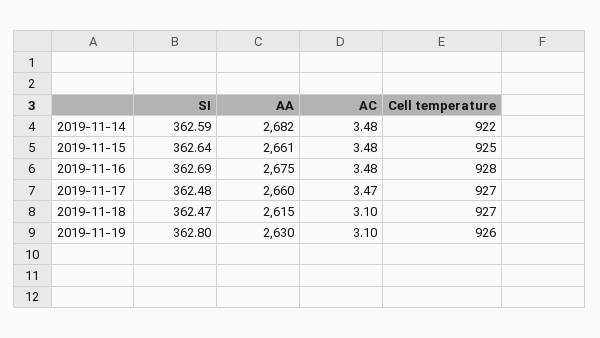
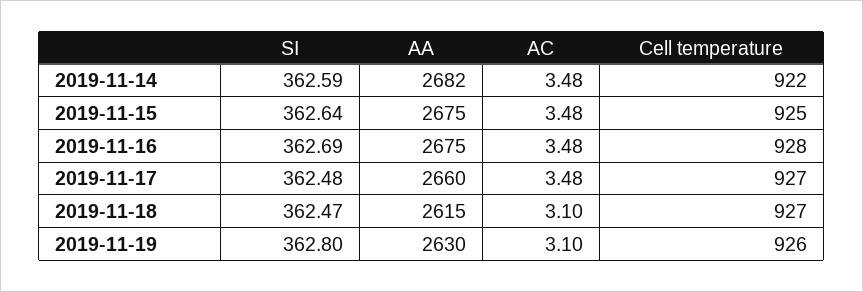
AA, 2019-11-15: 2661 -> 2675
AC, 2019-11-17: 3.47 -> 3.48

